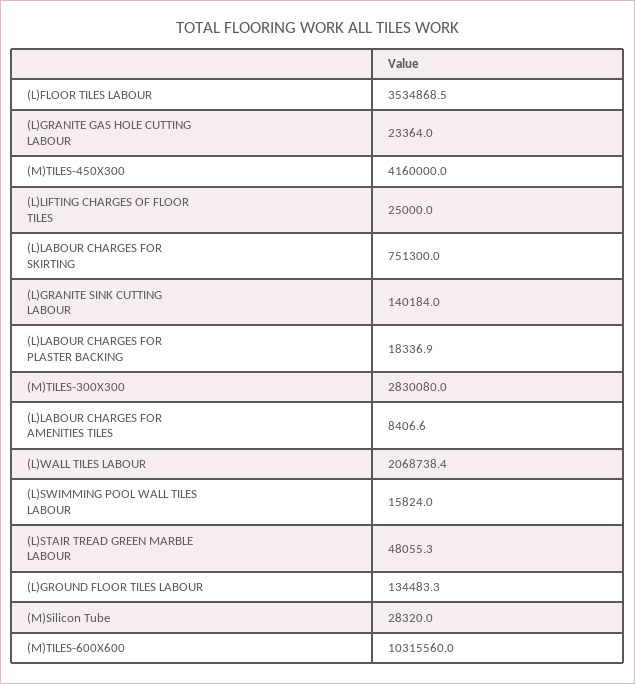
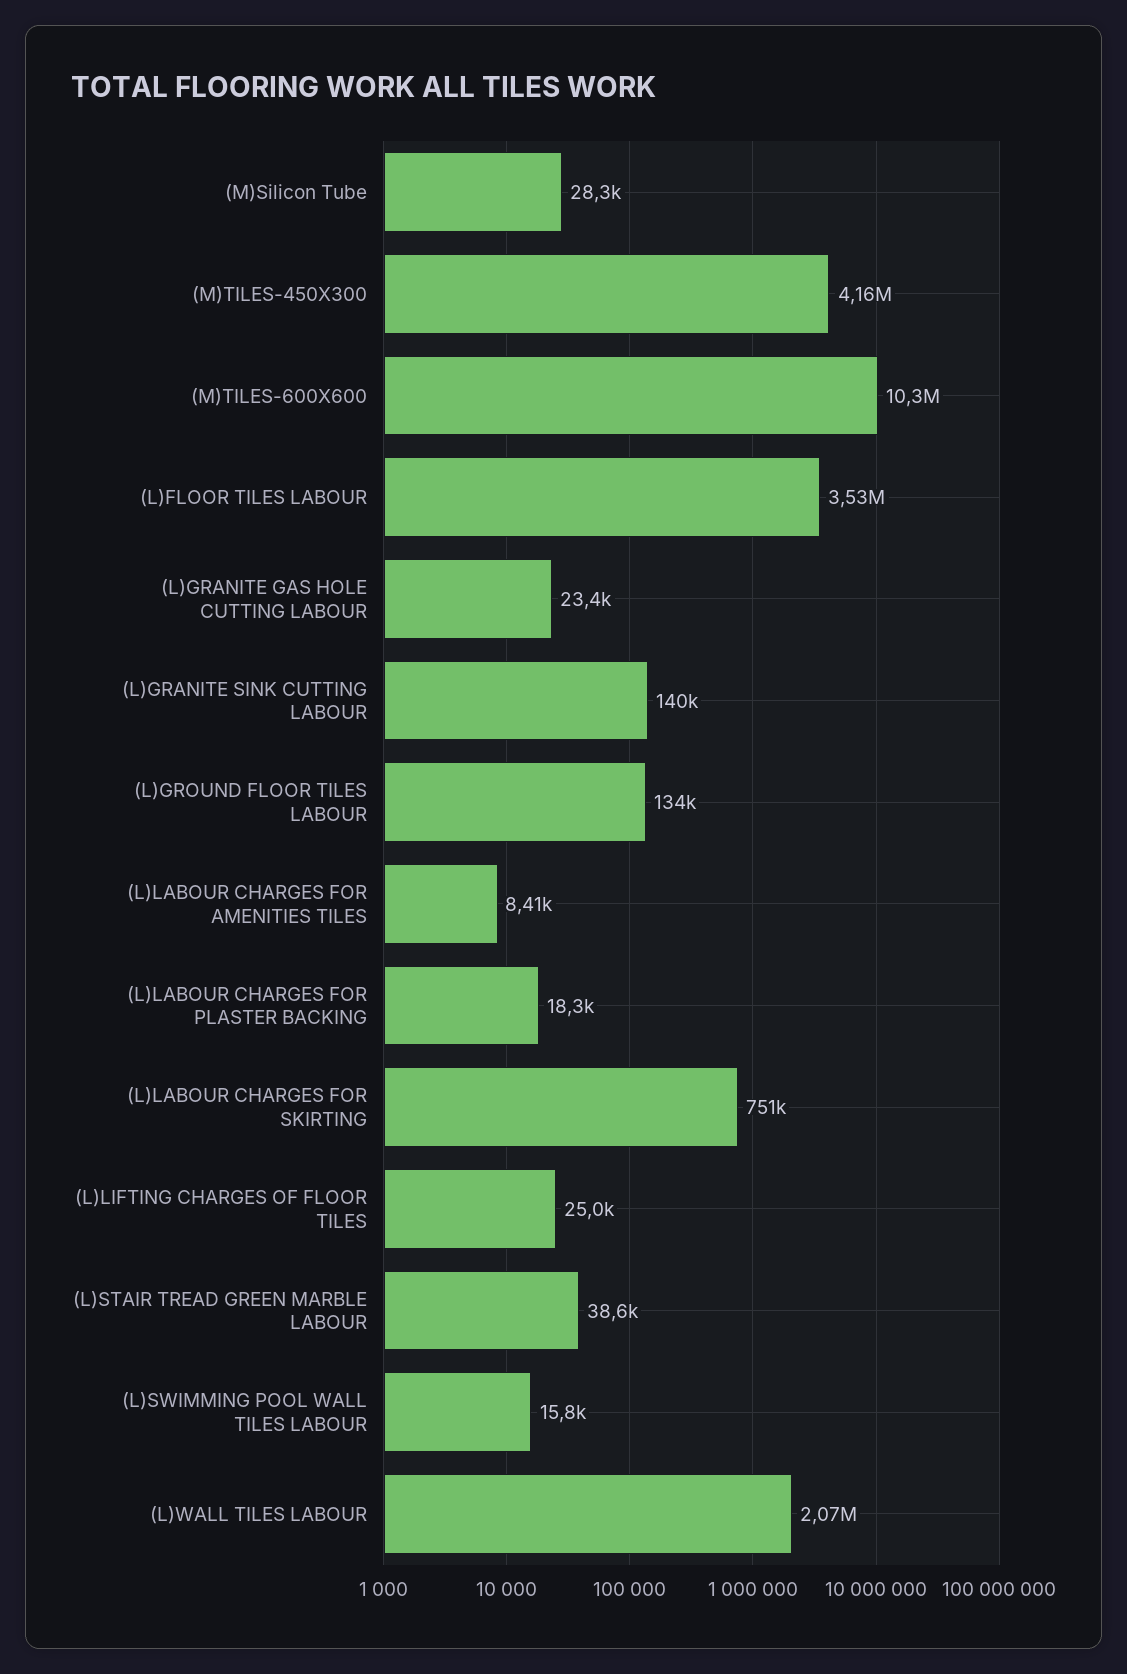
(M)TILES-300X300: 2830080 -> none
(L)STAIR TREAD GREEN MARBLE LABOUR: 48055.3 -> 38600

